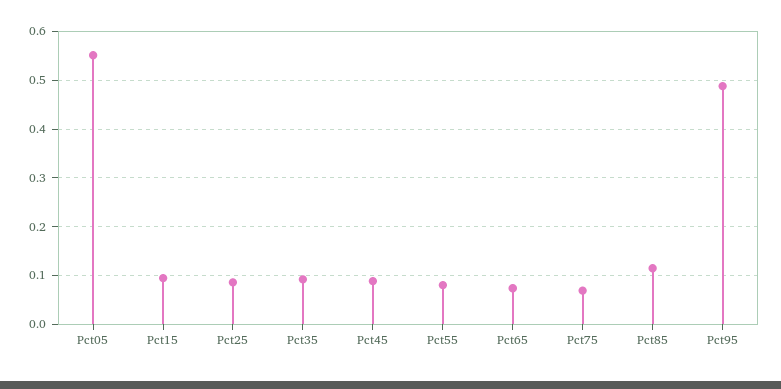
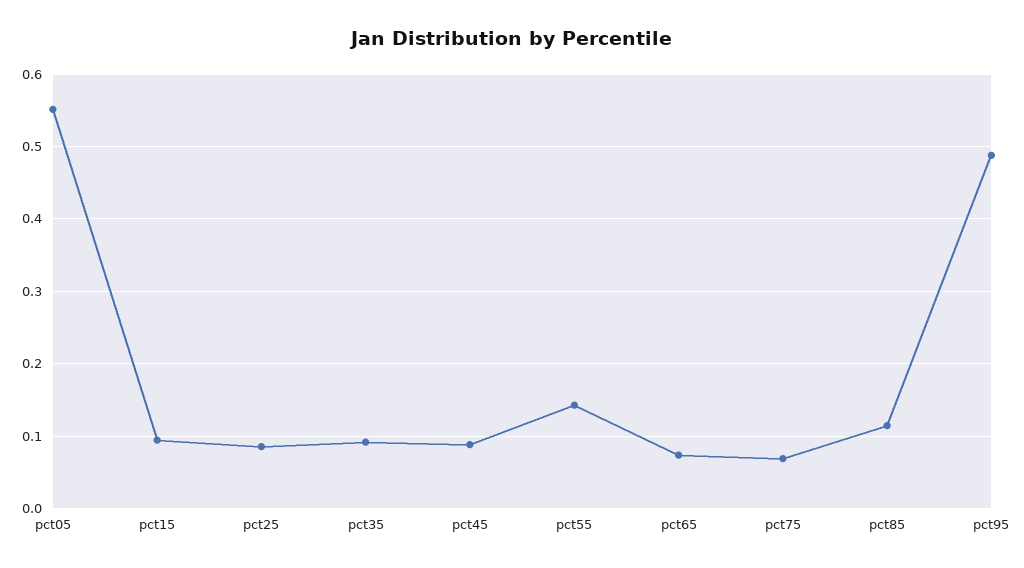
Pct55: 0.08 -> 0.14

